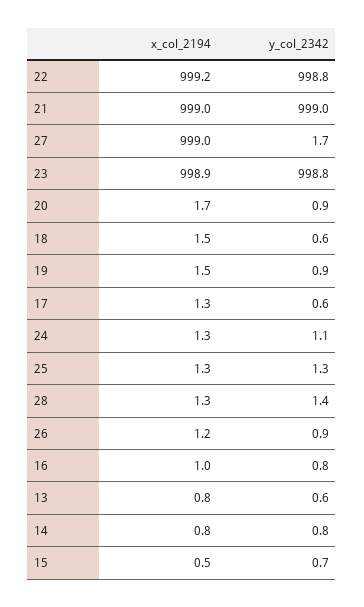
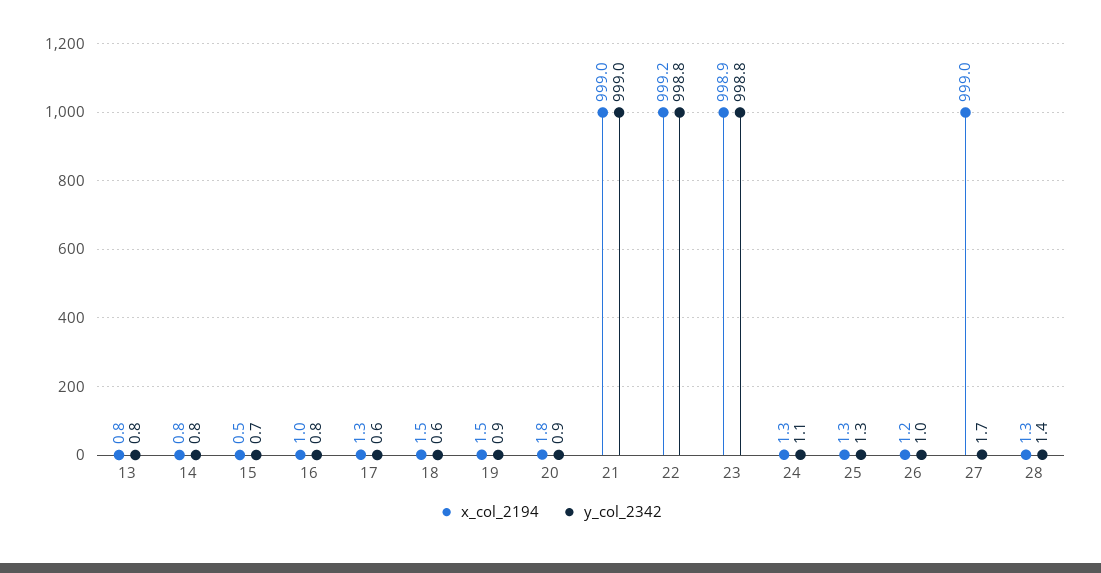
x_col_2194, 20: 1.7 -> 1.8
y_col_2342, 26: 0.9 -> 1
y_col_2342, 13: 0.6 -> 0.8

